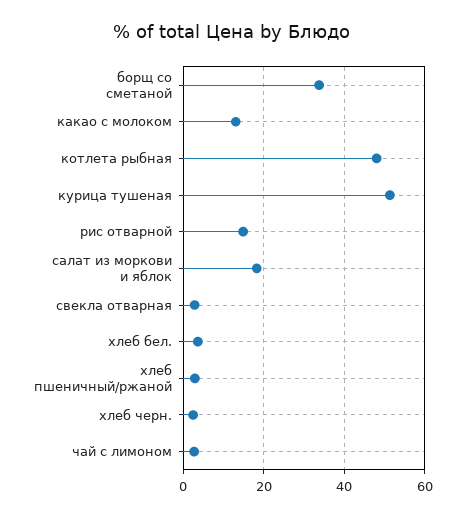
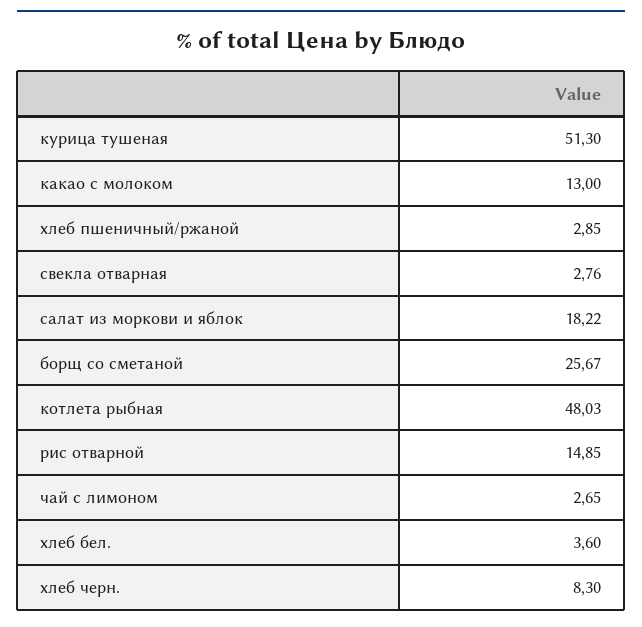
борщ со сметаной: 34 -> 25.67
хлеб черн.: 2 -> 8.3

